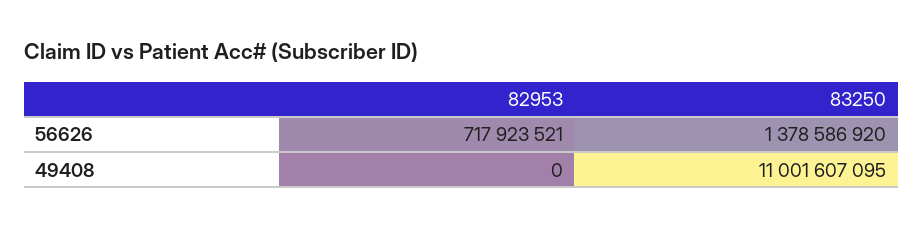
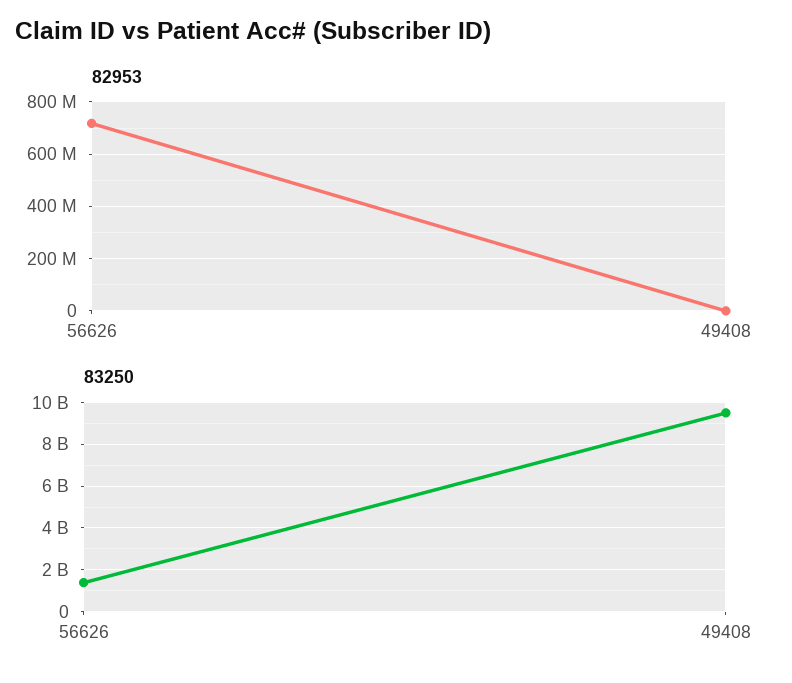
83250, 49408: 11001607095 -> 9500000000

